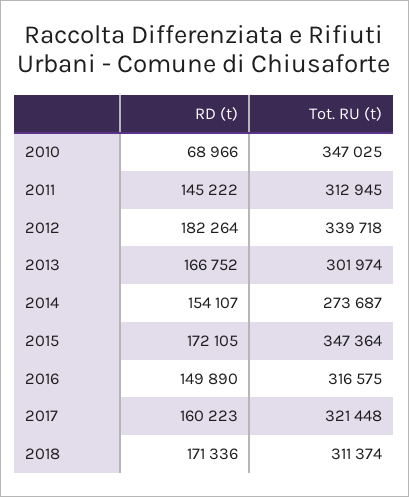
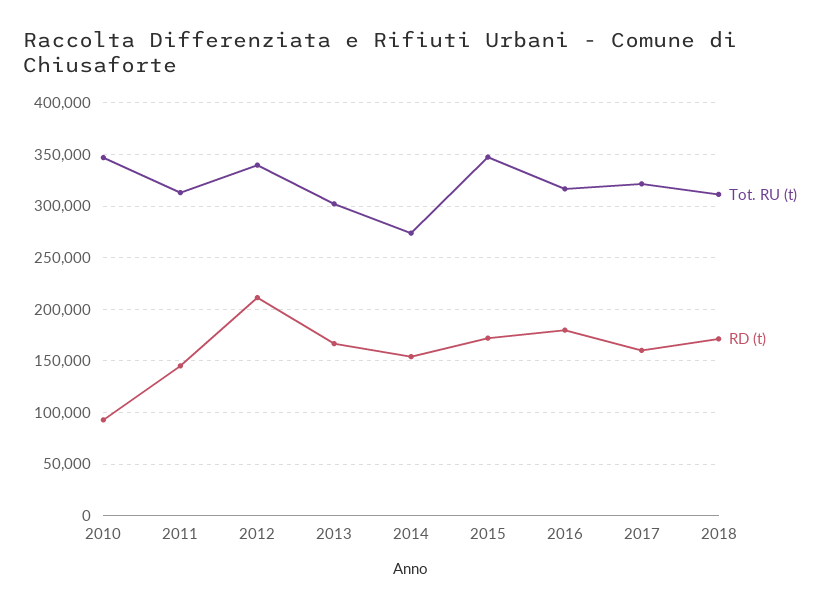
RD (t), 2010: 68966 -> 90000
RD (t), 2012: 182264 -> 210000
RD (t), 2016: 149890 -> 180000

